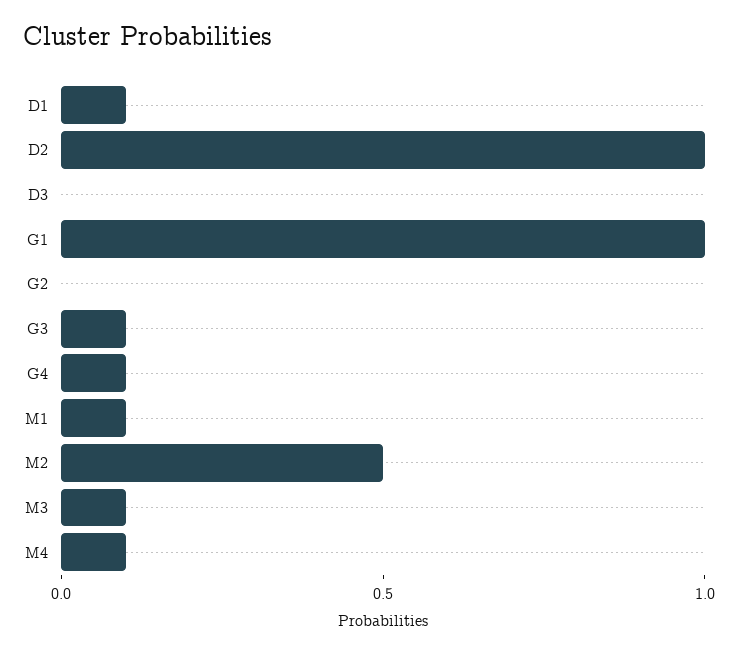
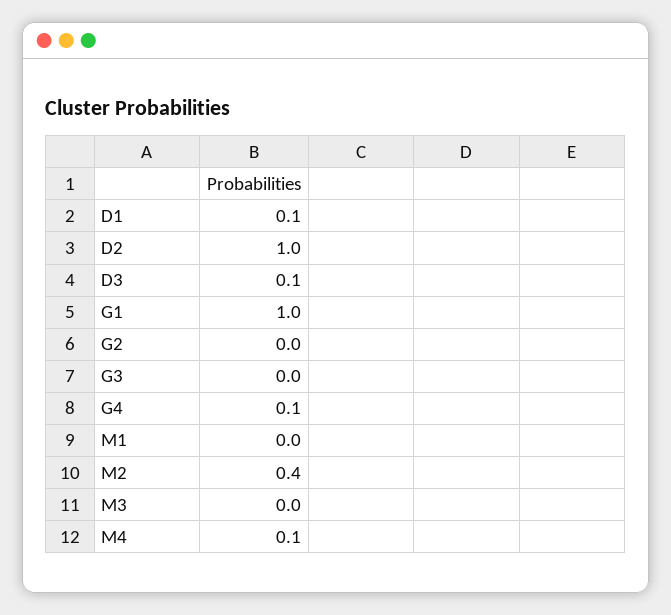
D3: 0 -> 0.1
G3: 0.1 -> 0
M1: 0.1 -> 0
M2: 0.5 -> 0.4
M3: 0.1 -> 0

